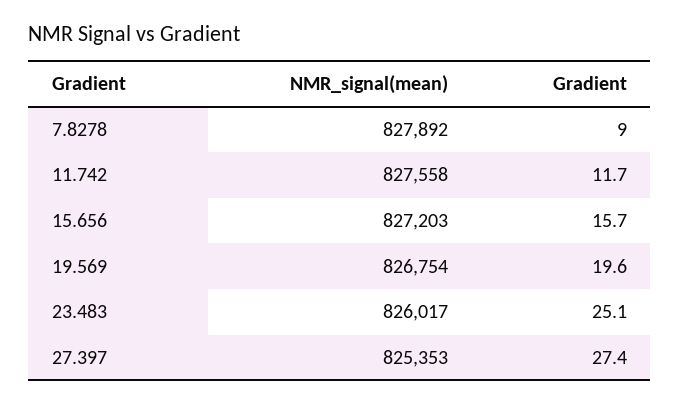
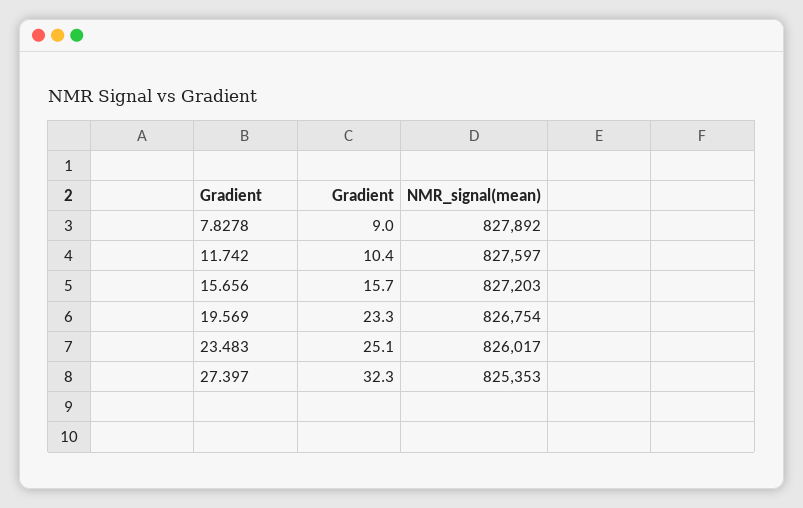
NMR_signal(mean), 11.742: 827558 -> 827597
Gradient, 11.742: 11.7 -> 10.4
Gradient, 19.569: 19.6 -> 23.3
Gradient, 27.397: 27.4 -> 32.3

